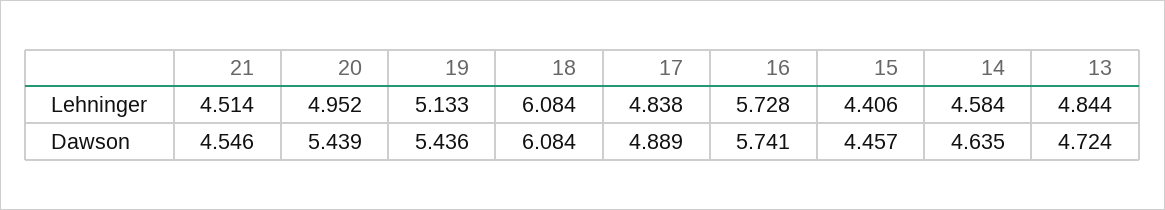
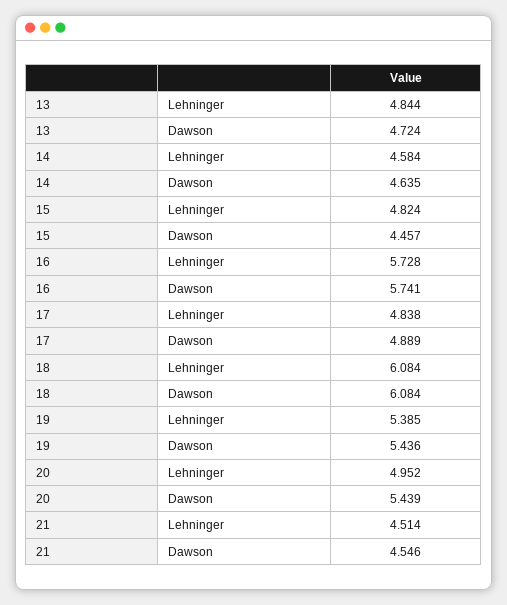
19, Lehninger: 5.133 -> 5.385
15, Lehninger: 4.406 -> 4.824

